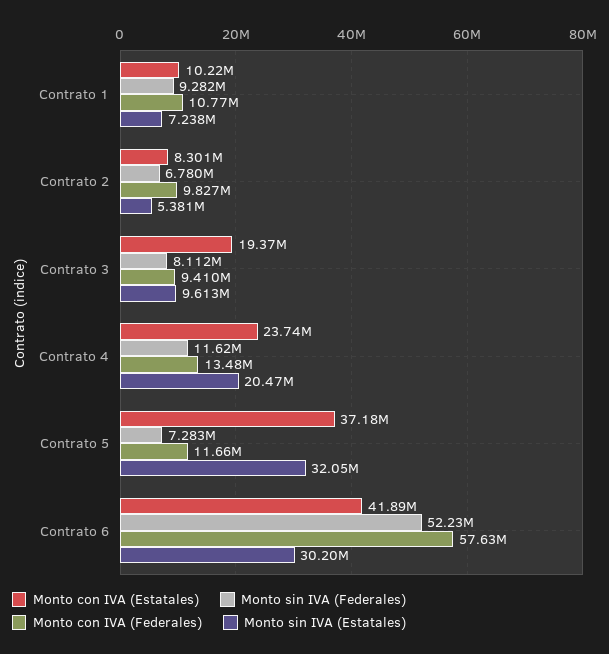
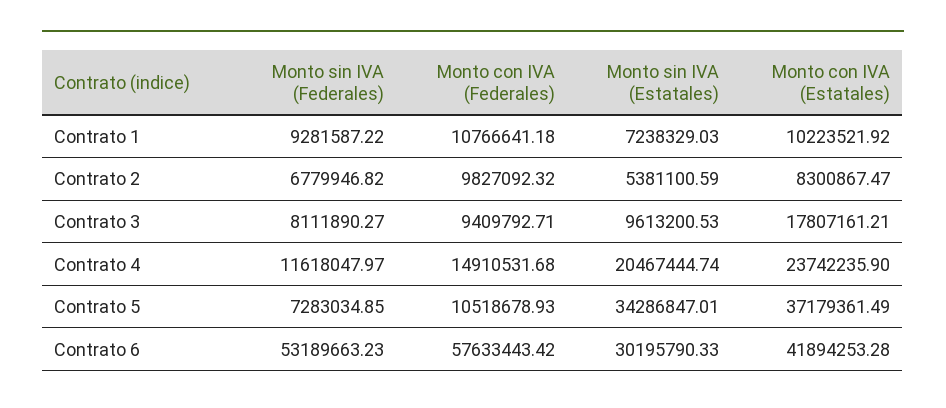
Monto con IVA (Estatales), Contrato 3: 19370000 -> 17807161.21
Monto con IVA (Federales), Contrato 4: 13480000 -> 14910531.68
Monto con IVA (Federales), Contrato 5: 11660000 -> 10518678.93
Monto sin IVA (Estatales), Contrato 5: 32050000 -> 34286847.01
Monto sin IVA (Federales), Contrato 6: 52230000 -> 53189663.23

